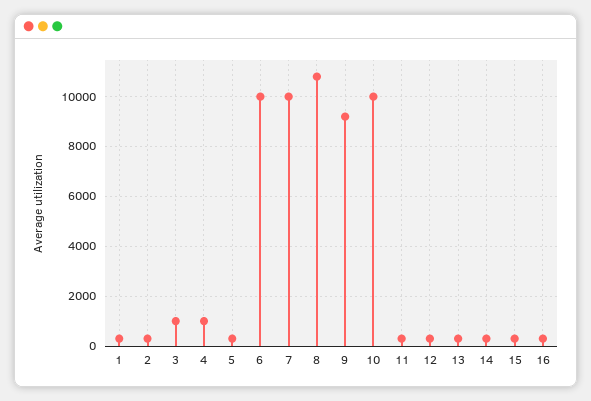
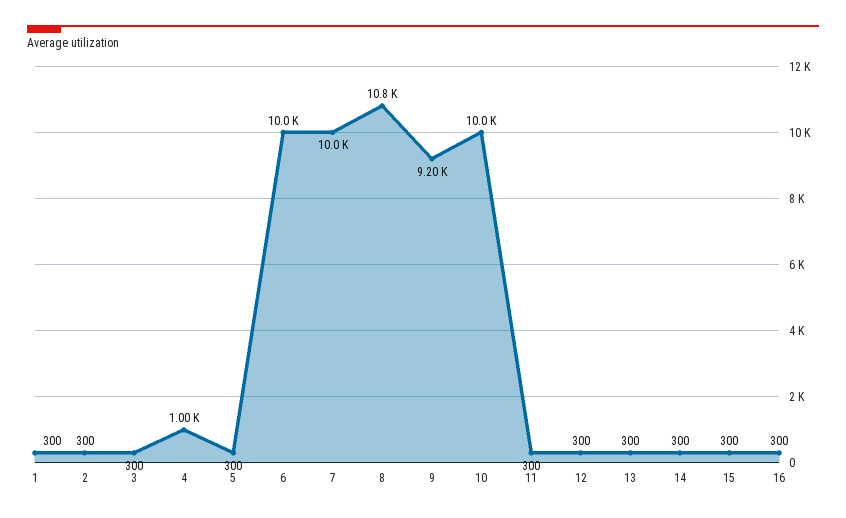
3: 1000 -> 300

